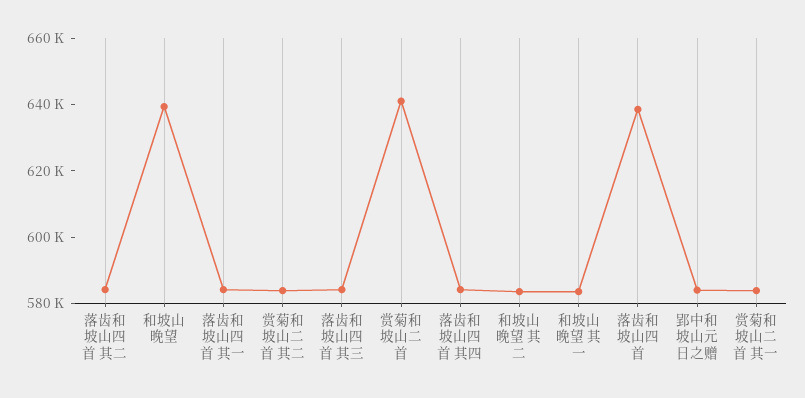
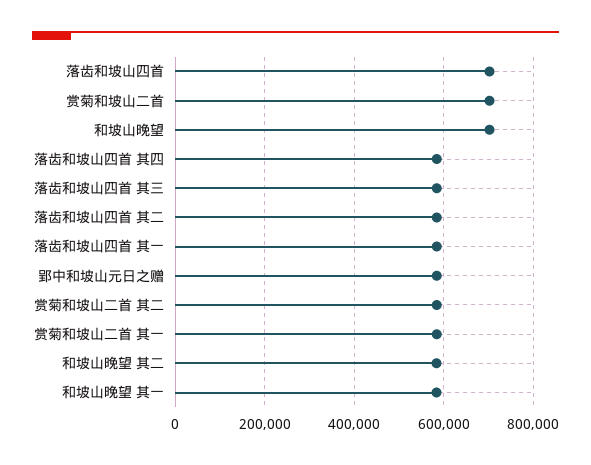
和坡山晚望: 640000 -> 700000
赏菊和坡山二首: 640000 -> 700000
落齿和坡山四首: 640000 -> 700000

